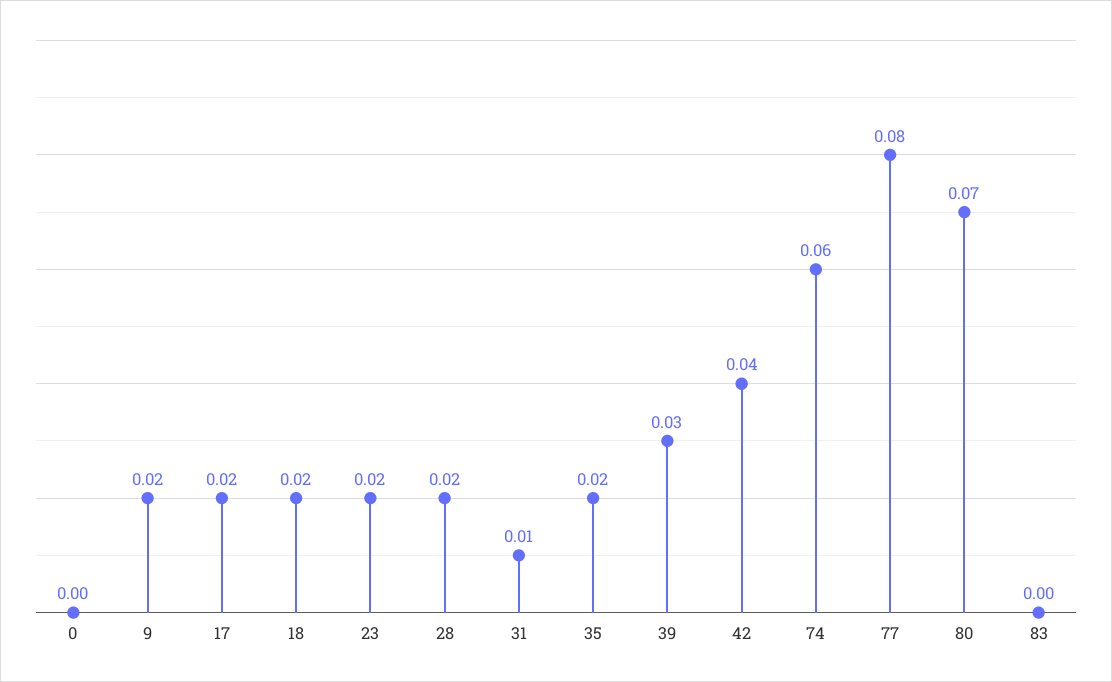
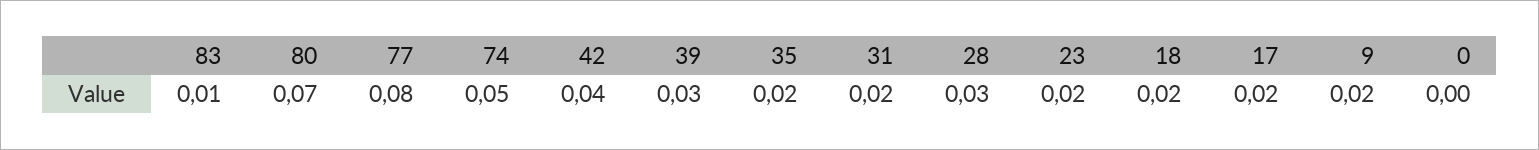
28: 0.02 -> 0.03
31: 0.01 -> 0.02
74: 0.06 -> 0.05
83: 0 -> 0.01

